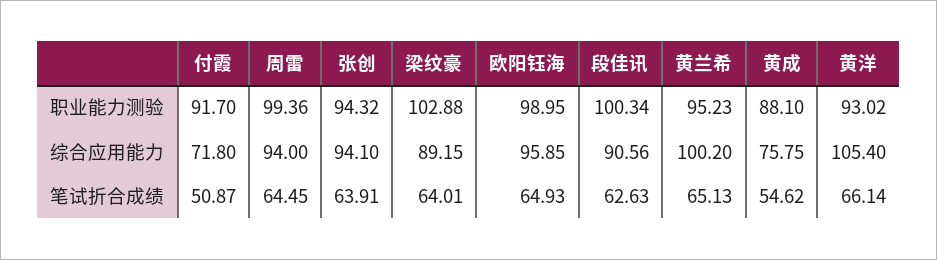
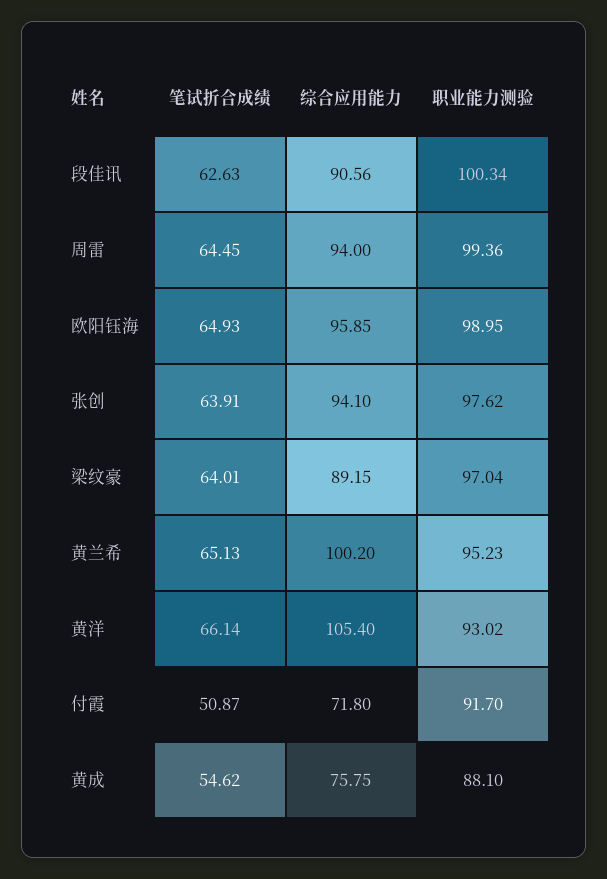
张创, 职业能力测验: 94.32 -> 97.62
梁纹豪, 职业能力测验: 102.88 -> 97.04

